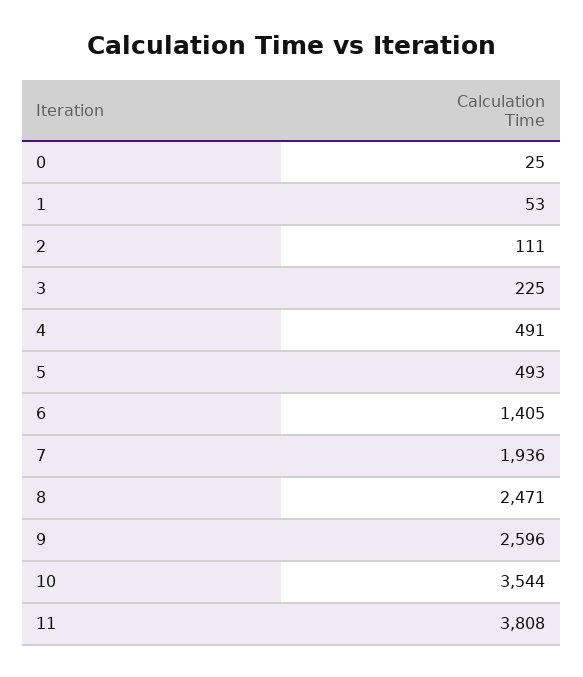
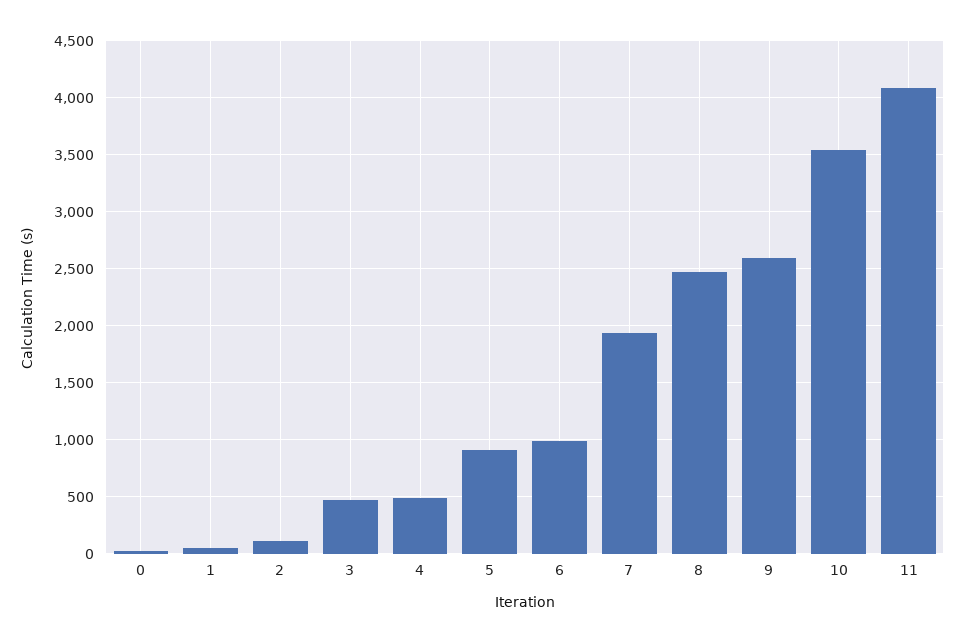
3: 225 -> 500
5: 493 -> 900
6: 1405 -> 1000
11: 3808 -> 4100

